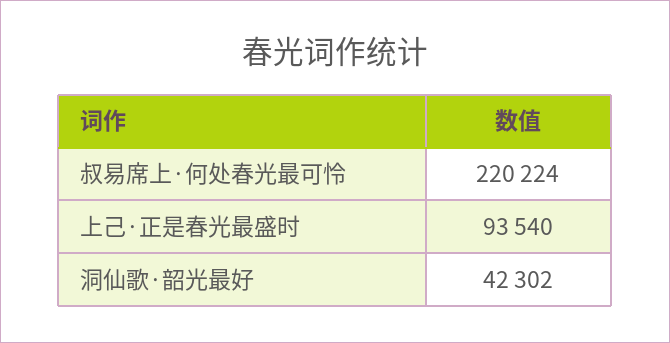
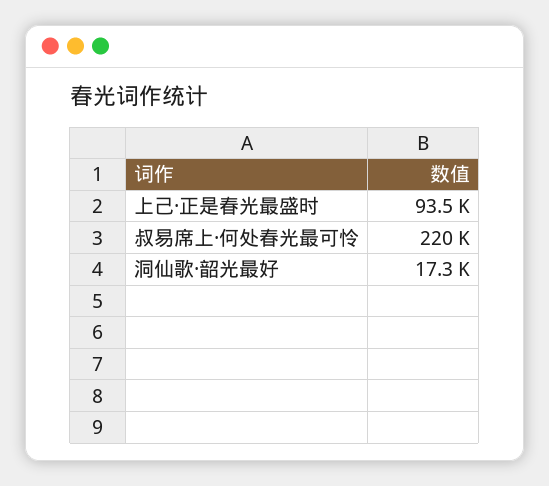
洞仙歌·韶光最好: 42302 -> 17300

